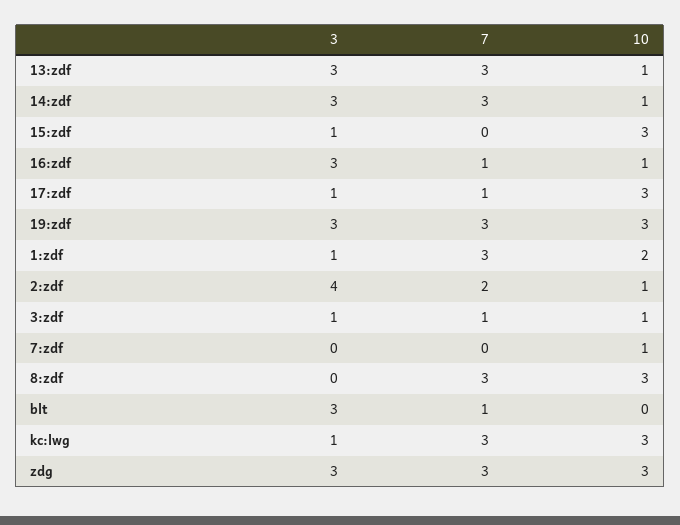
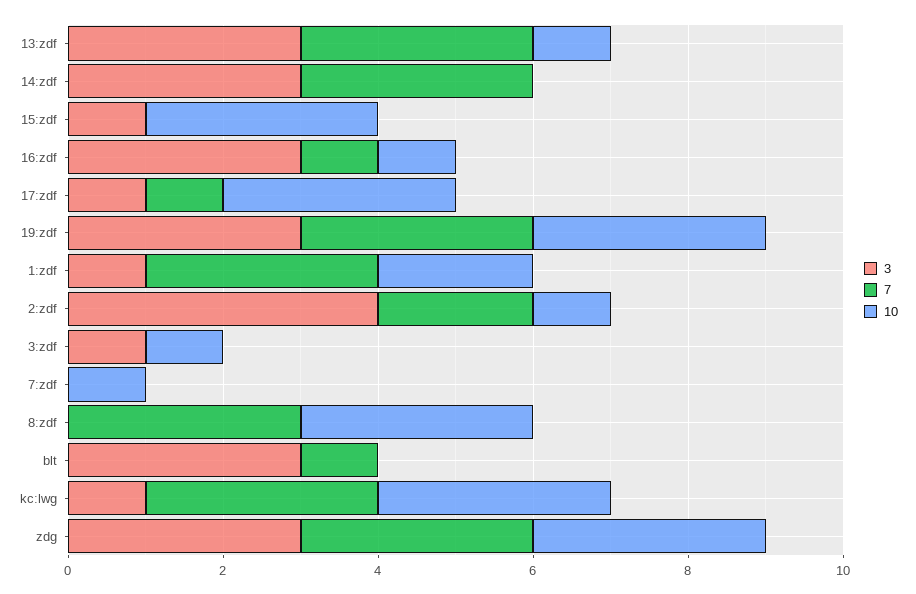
10, 14:zdf: 1 -> 0
7, 3:zdf: 1 -> 0

